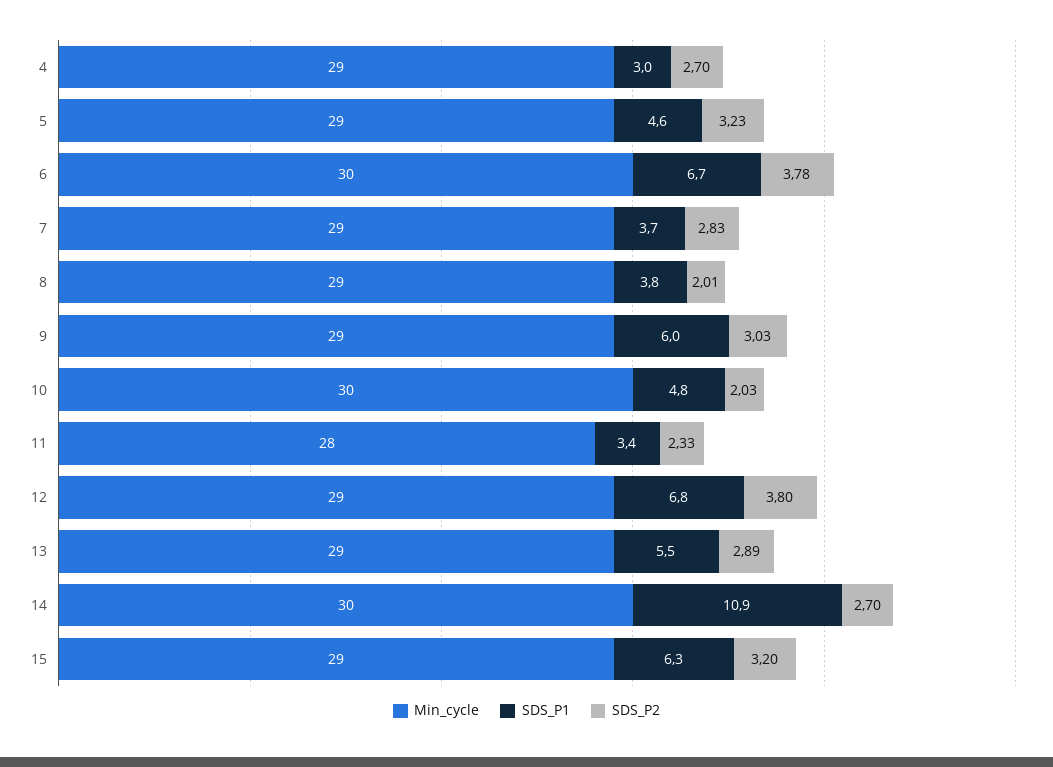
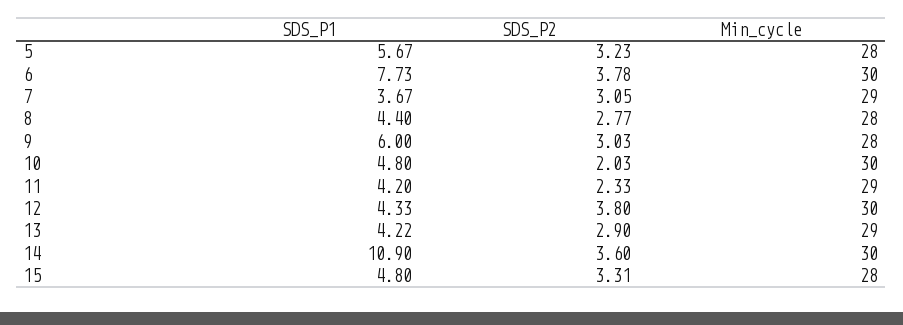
Min_cycle, 4: 29 -> none
SDS_P1, 4: 3 -> none
SDS_P2, 4: 2.7 -> none
Min_cycle, 5: 29 -> 28
SDS_P1, 5: 4.6 -> 5.67
SDS_P1, 6: 6.7 -> 7.73
SDS_P2, 7: 2.83 -> 3.05
Min_cycle, 8: 29 -> 28
SDS_P1, 8: 3.8 -> 4.4
SDS_P2, 8: 2.01 -> 2.77
Min_cycle, 9: 29 -> 28
Min_cycle, 11: 28 -> 29
SDS_P1, 11: 3.4 -> 4.2
Min_cycle, 12: 29 -> 30
SDS_P1, 12: 6.8 -> 4.33
SDS_P1, 13: 5.5 -> 4.22
SDS_P2, 13: 2.89 -> 2.9
SDS_P2, 14: 2.7 -> 3.6
Min_cycle, 15: 29 -> 28
SDS_P1, 15: 6.3 -> 4.8
SDS_P2, 15: 3.2 -> 3.31

